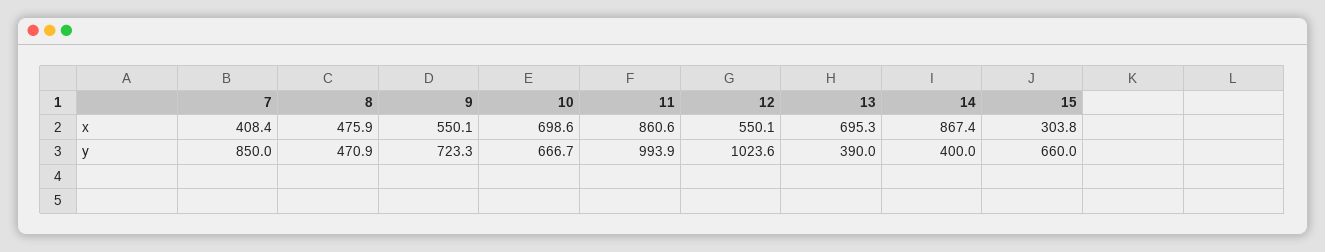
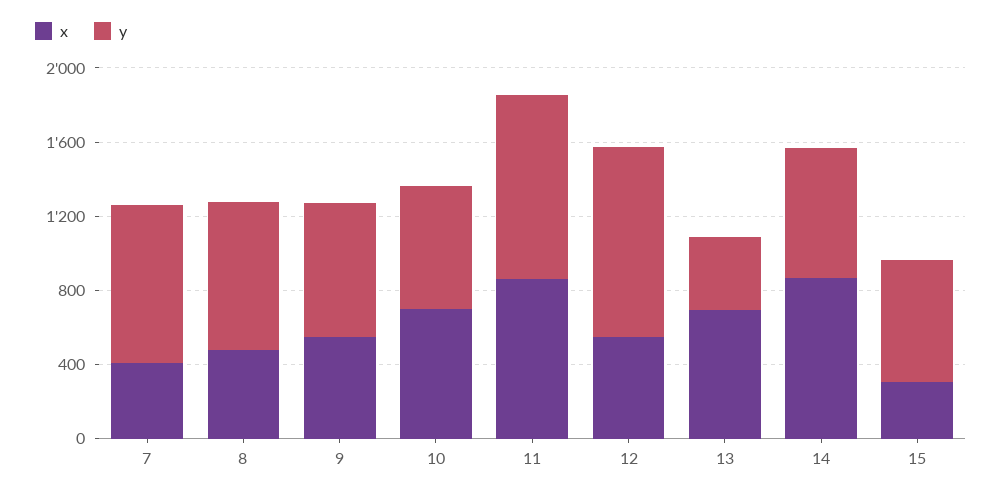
y, 8: 470.9 -> 800
y, 14: 400 -> 700

